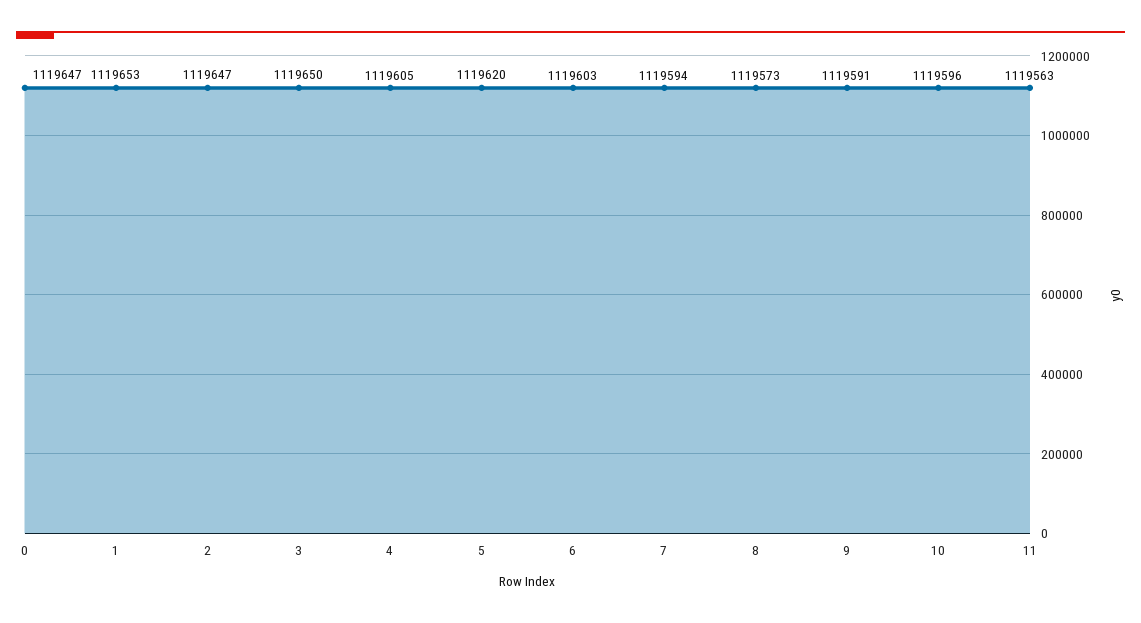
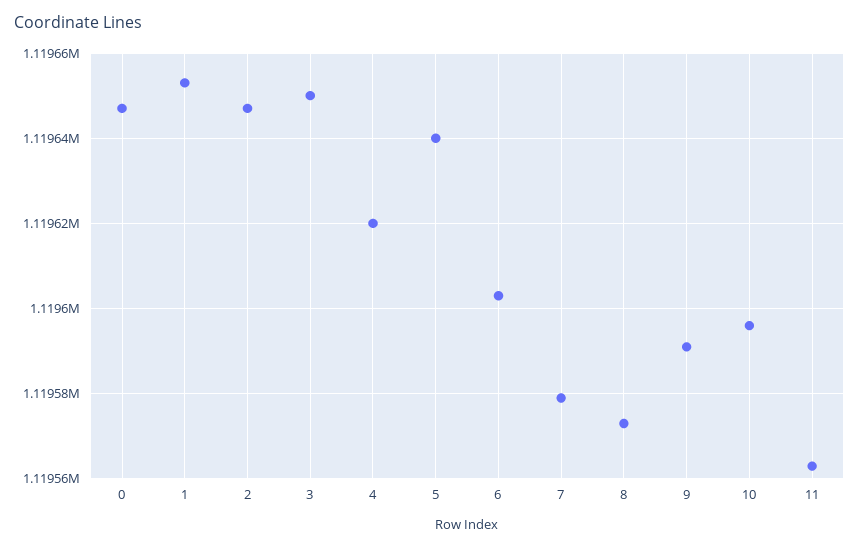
4: 1119605 -> 1119620
5: 1119620 -> 1119640
7: 1119594 -> 1119580

